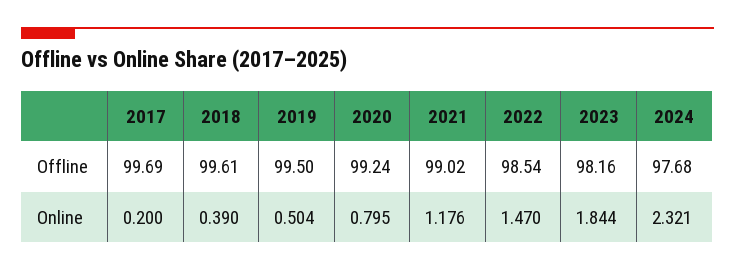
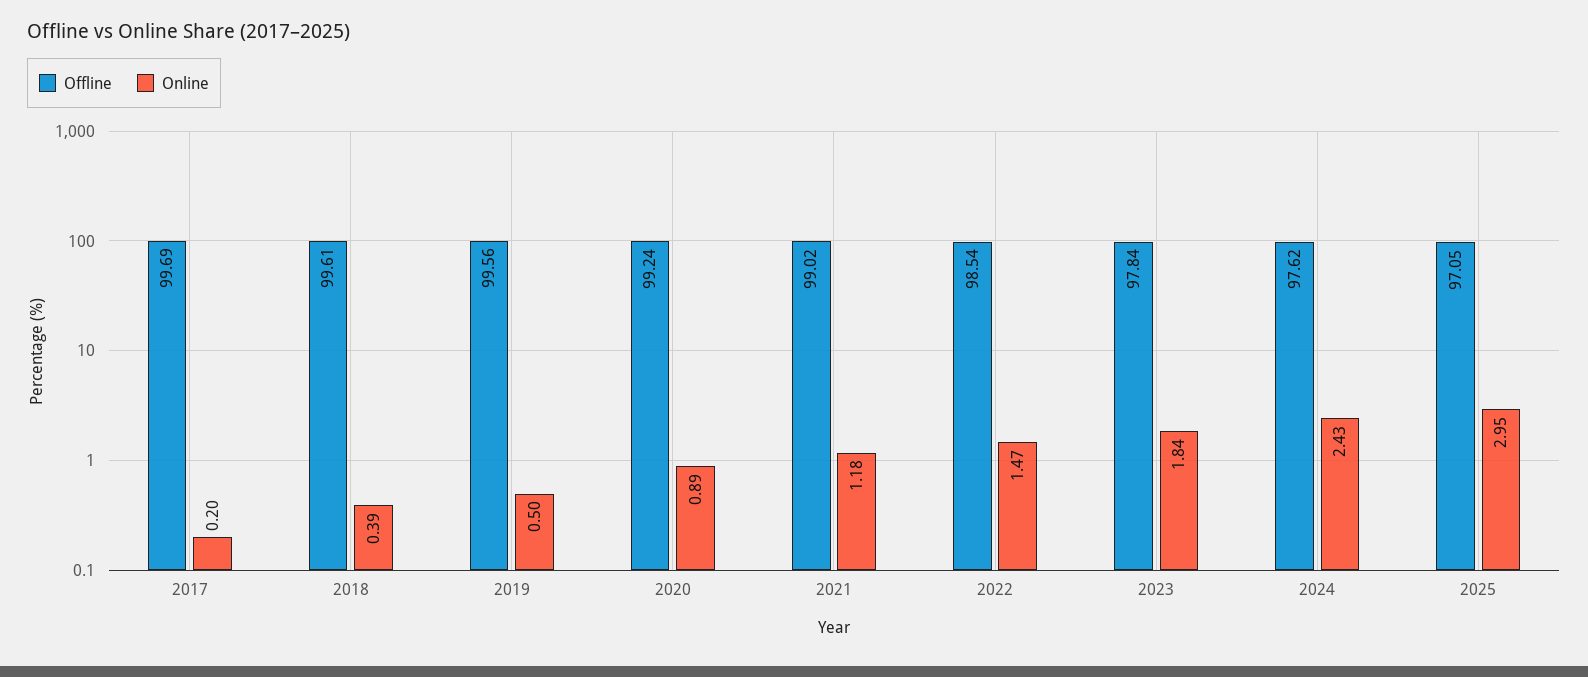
Offline, 2019: 99.5 -> 99.56
Offline, 2023: 98.16 -> 97.84
Offline, 2024: 97.68 -> 97.62
Online, 2020: 0.795 -> 0.89
Online, 2024: 2.321 -> 2.43
Offline, 2025: none -> 97.05
Online, 2025: none -> 2.95

